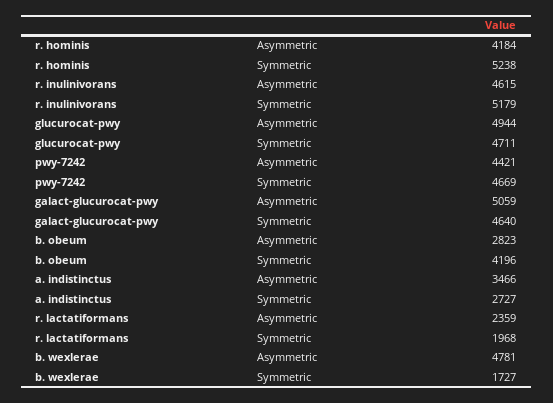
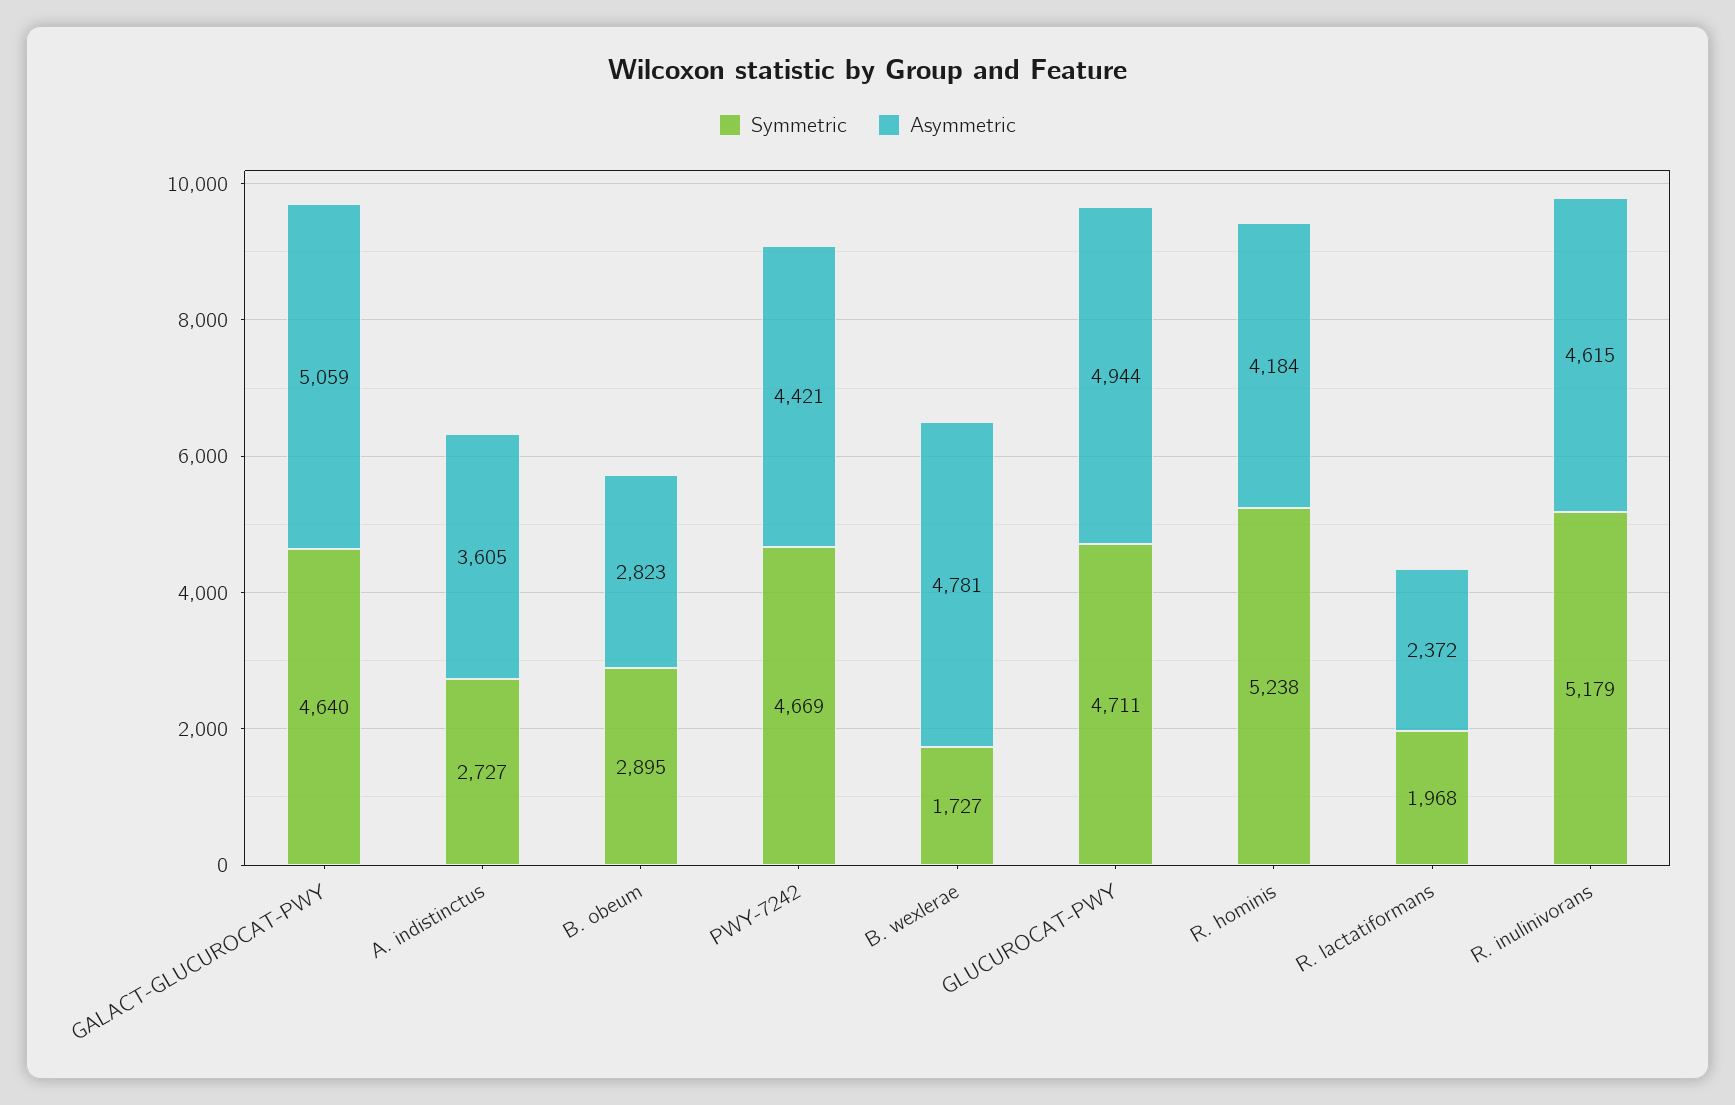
Symmetric, b. obeum: 4196 -> 2895
Asymmetric, a. indistinctus: 3466 -> 3605
Asymmetric, r. lactatiformans: 2359 -> 2372

